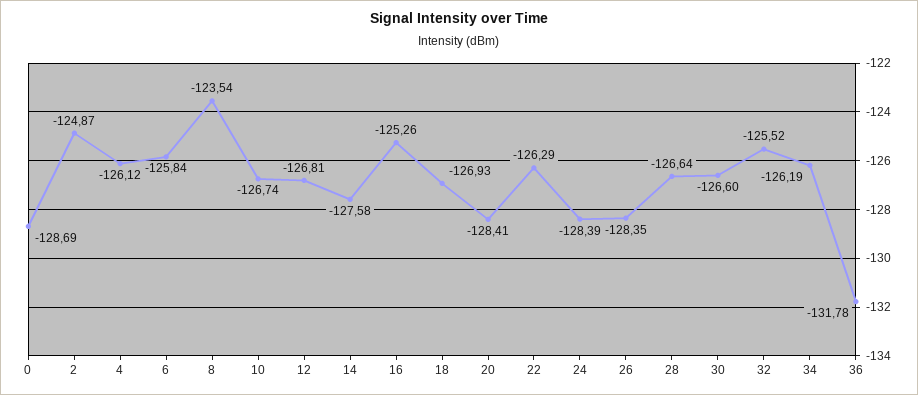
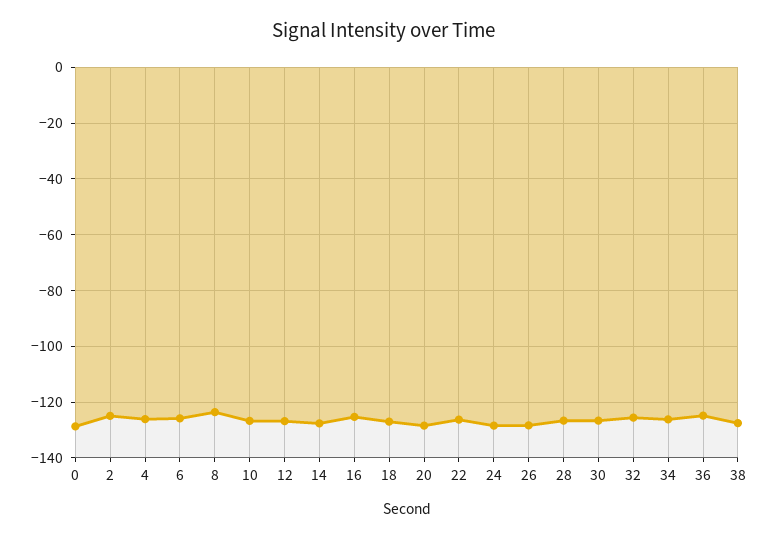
36: -131.78 -> -125
38: none -> -127.5

